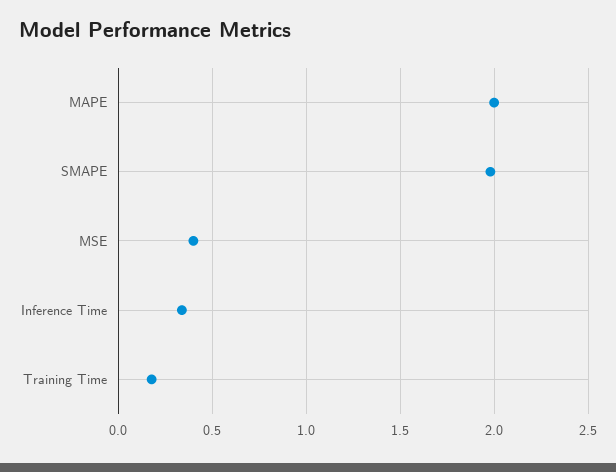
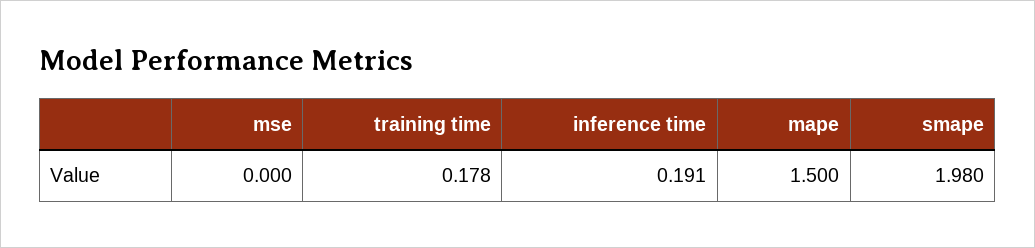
MAPE: 2 -> 1.5
MSE: 0.4 -> 0
Inference Time: 0.35 -> 0.191

